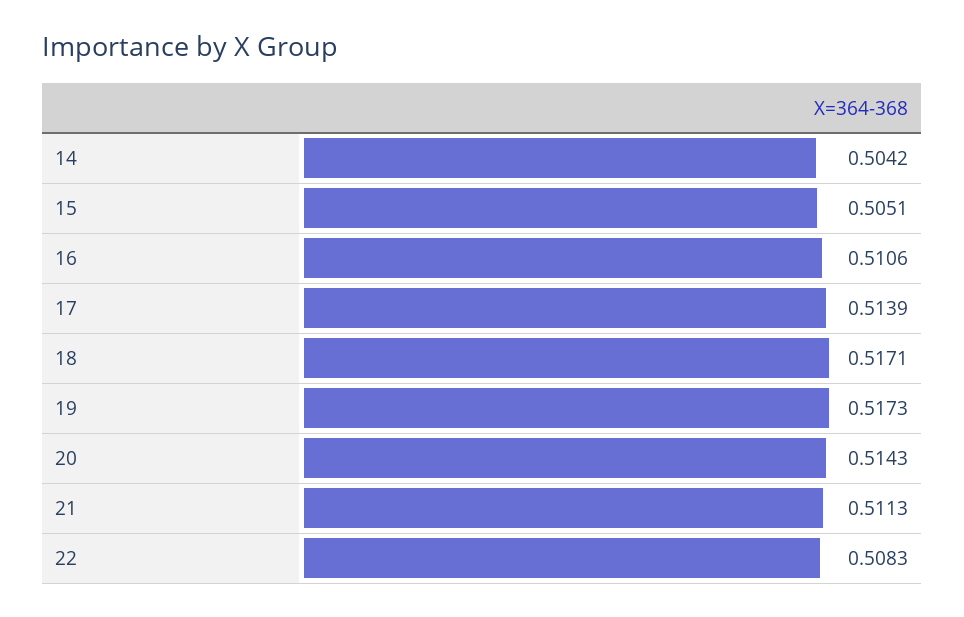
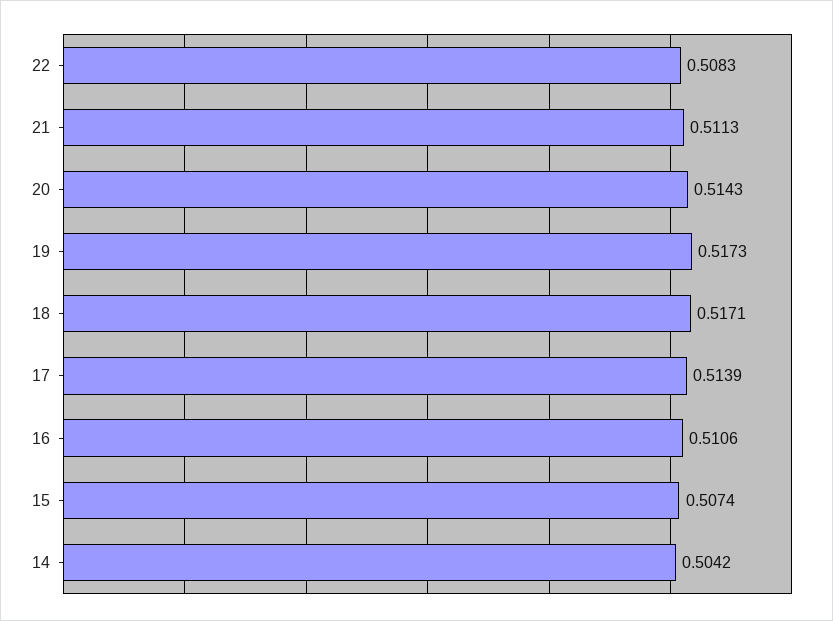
15: 0.5051 -> 0.5074

